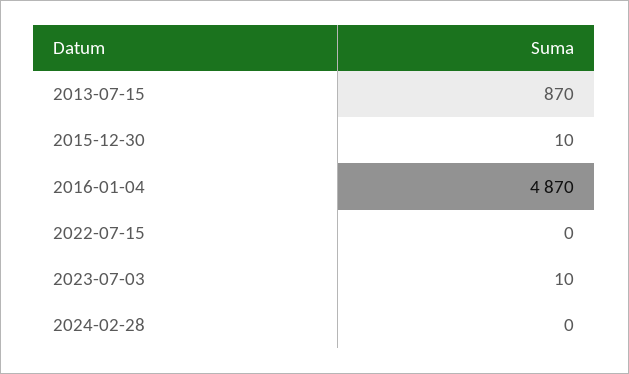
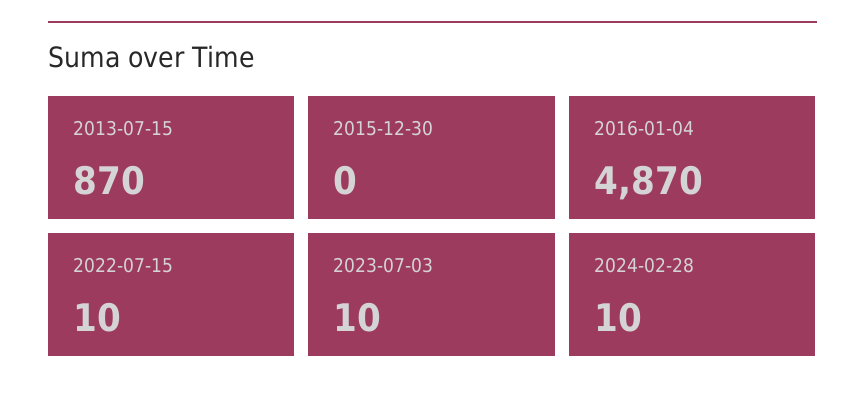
2015-12-30: 10 -> 0
2022-07-15: 0 -> 10
2024-02-28: 0 -> 10

